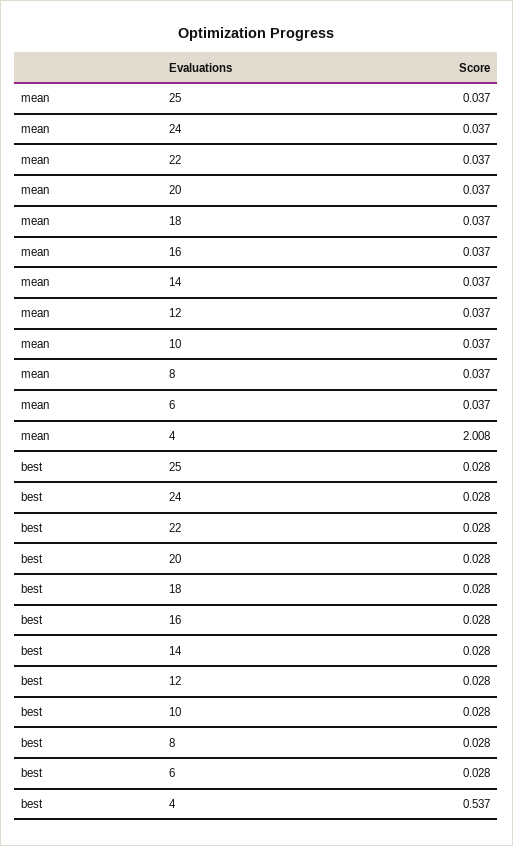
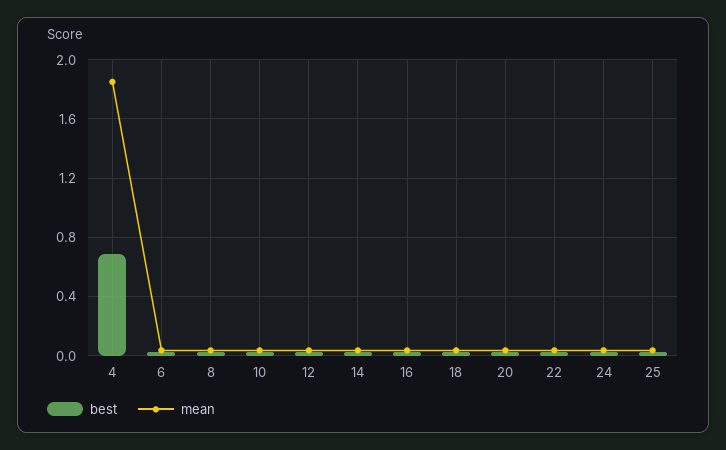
mean, 4: 2.008 -> 1.85
best, 4: 0.537 -> 0.7

